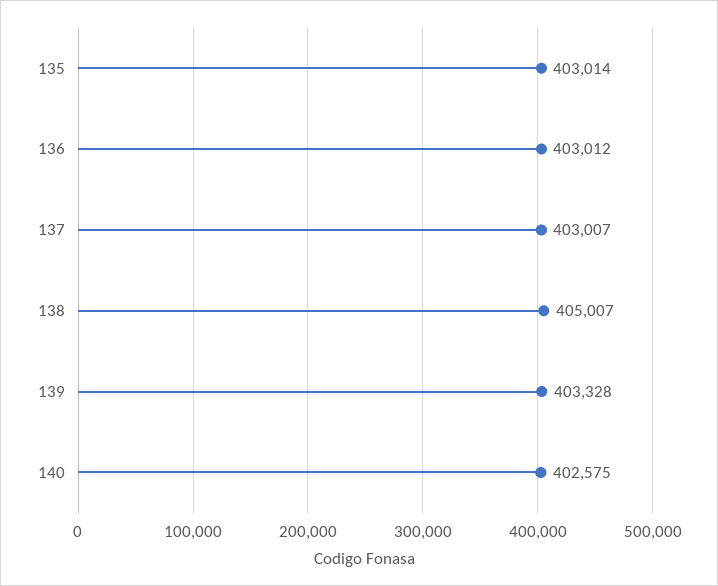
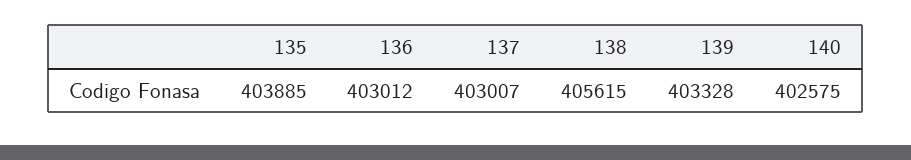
135: 403014 -> 403885
138: 405007 -> 405615

